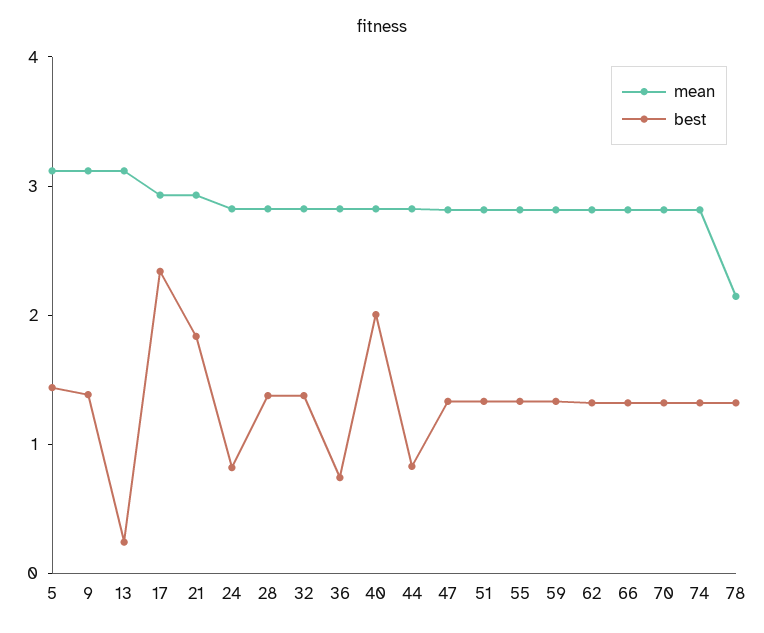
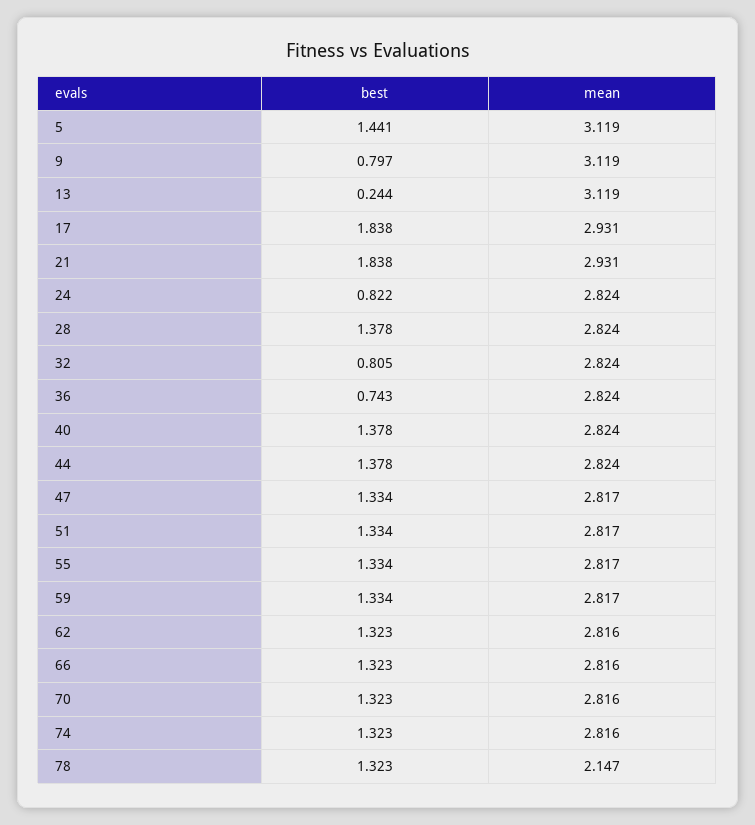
best, 9: 1.4 -> 0.797
best, 17: 2.4 -> 1.838
best, 32: 1.4 -> 0.805
best, 40: 2 -> 1.378
best, 44: 0.8 -> 1.378

